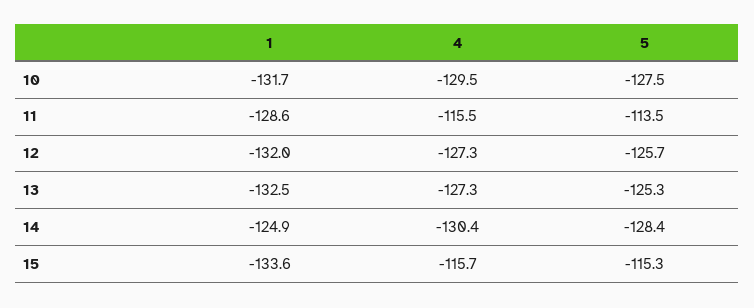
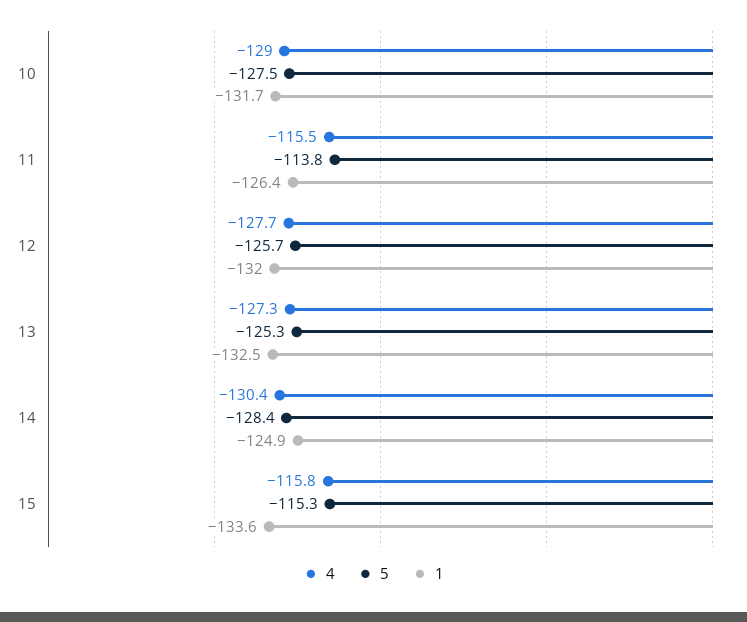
4, 10: -129.5 -> -129
1, 11: -128.6 -> -126.4
5, 11: -113.5 -> -113.8
4, 12: -127.3 -> -127.7
4, 15: -115.7 -> -115.8

